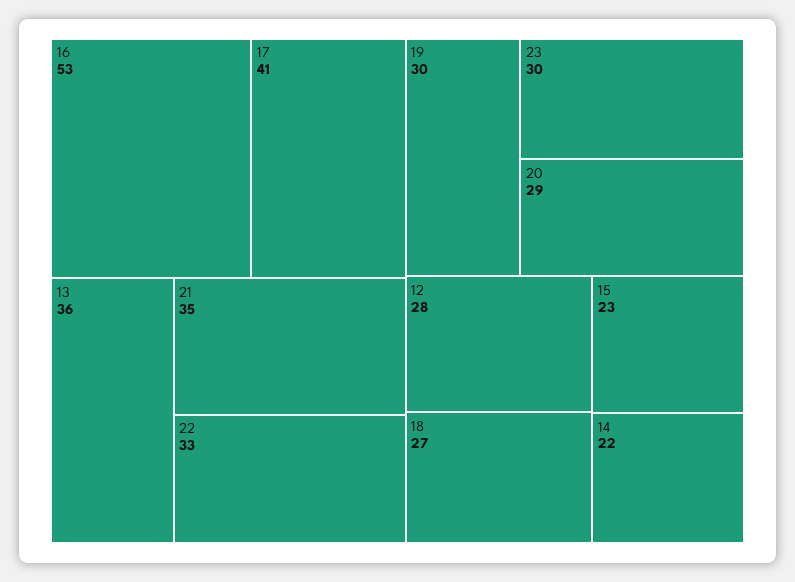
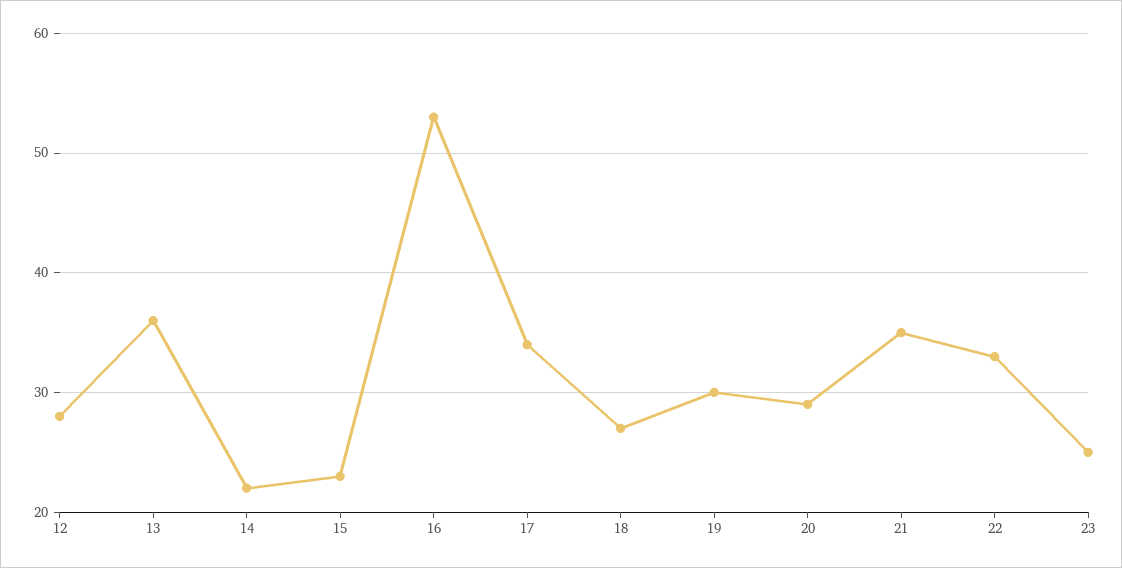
17: 41 -> 34
23: 30 -> 25

